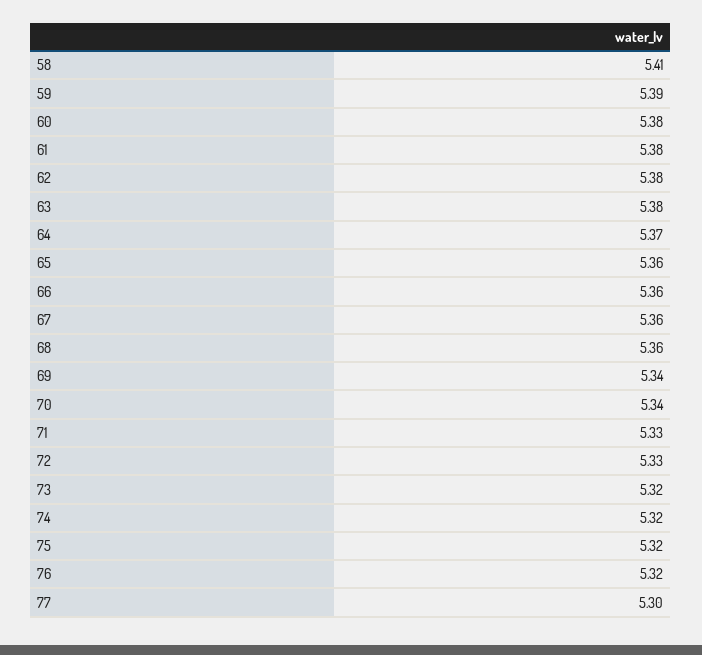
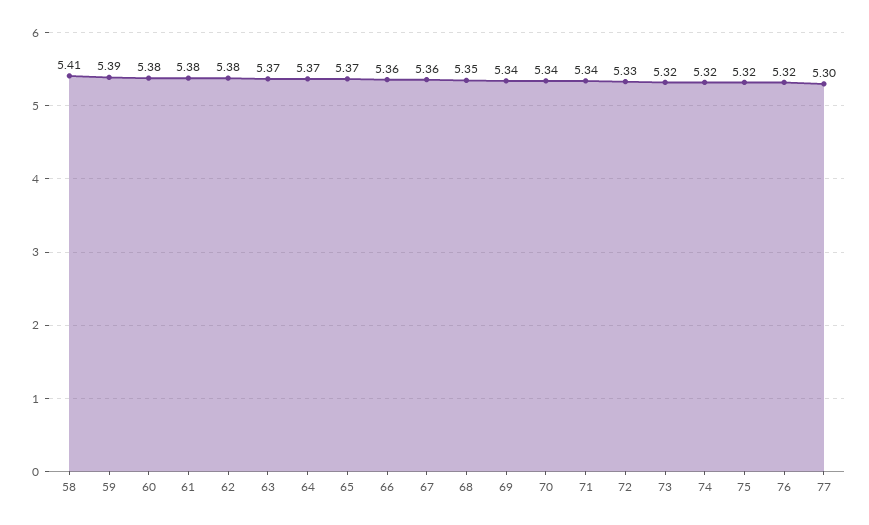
63: 5.38 -> 5.37
65: 5.36 -> 5.37
68: 5.36 -> 5.35
71: 5.33 -> 5.34

